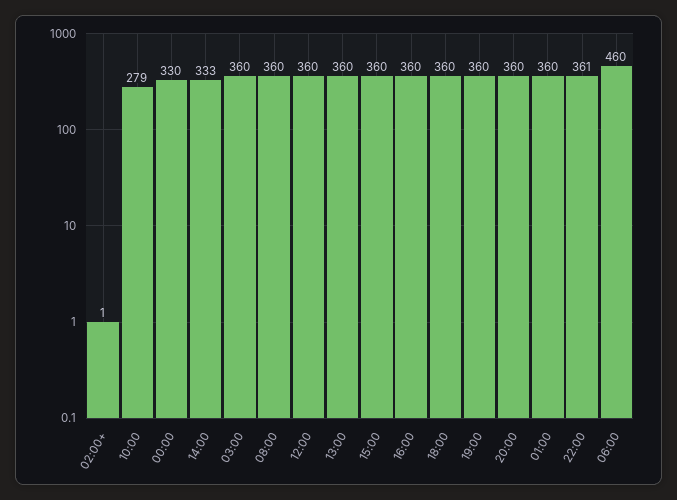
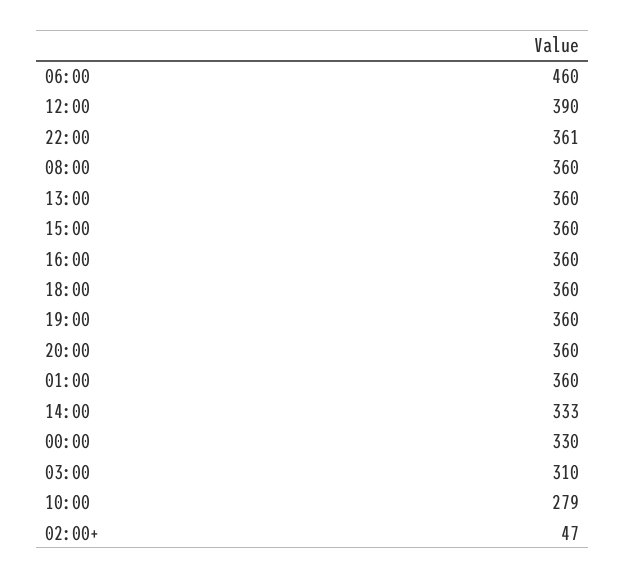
02:00+: 1 -> 47
03:00: 360 -> 310
12:00: 360 -> 390

